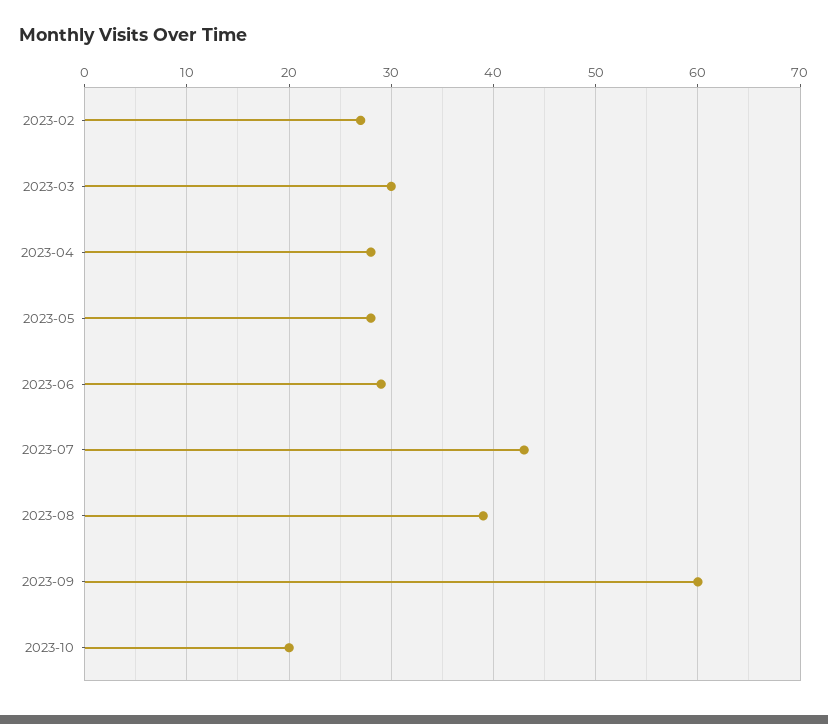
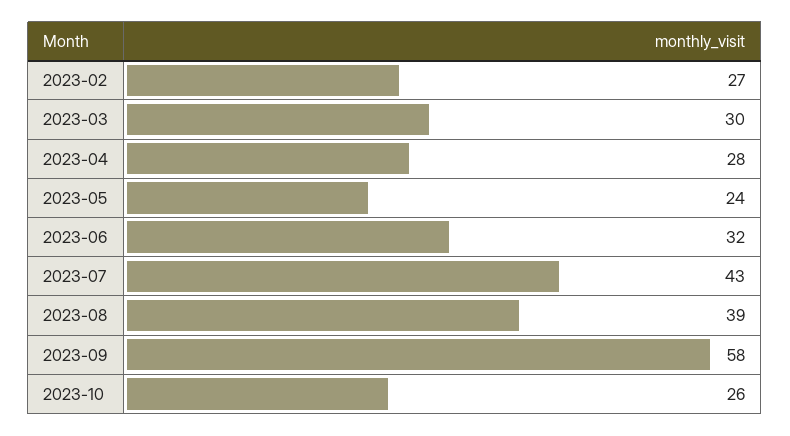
2023-05: 28 -> 24
2023-06: 29 -> 32
2023-09: 60 -> 58
2023-10: 20 -> 26

